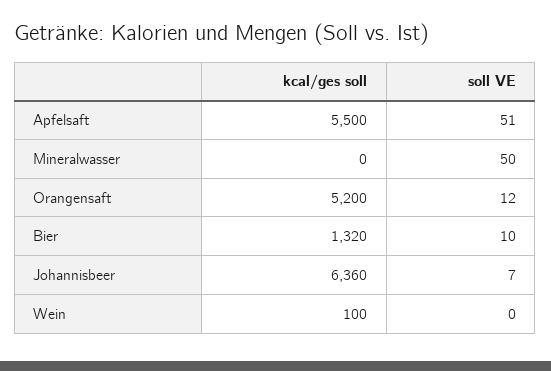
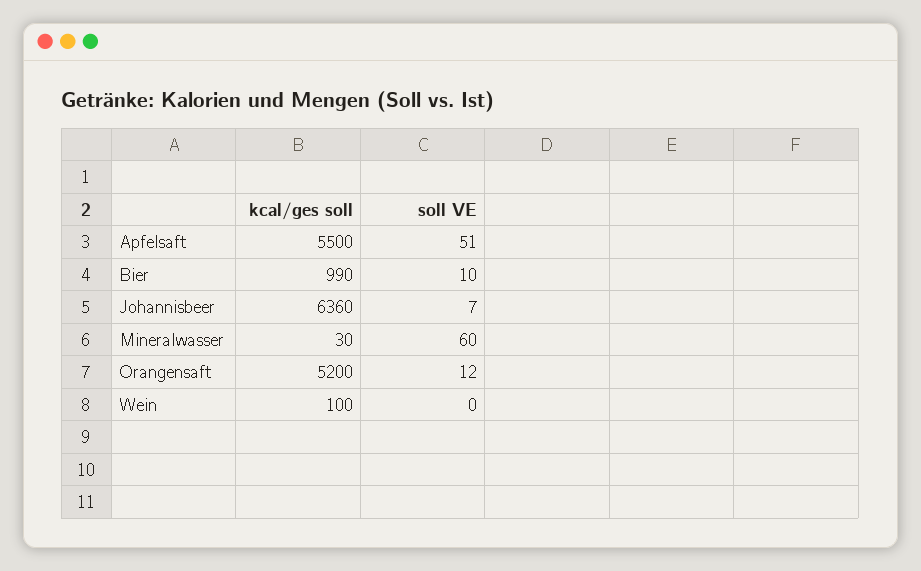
kcal/ges soll, Mineralwasser: 0 -> 30
soll VE, Mineralwasser: 50 -> 60
kcal/ges soll, Bier: 1320 -> 990

